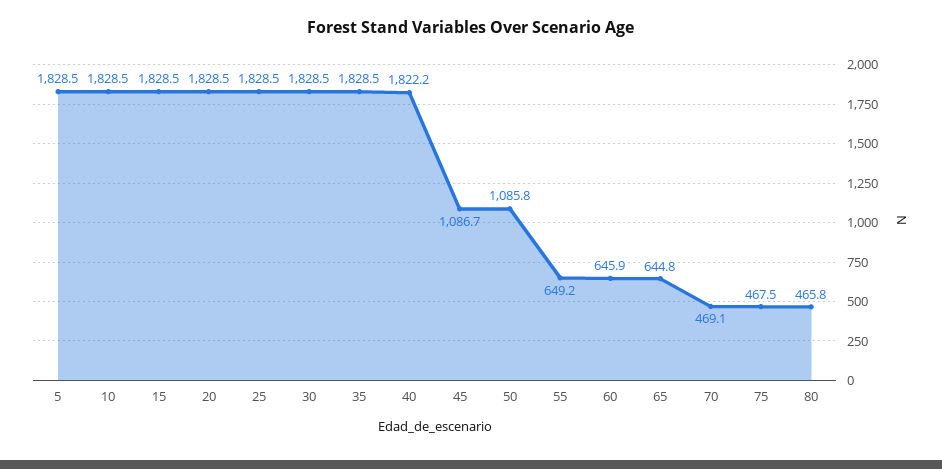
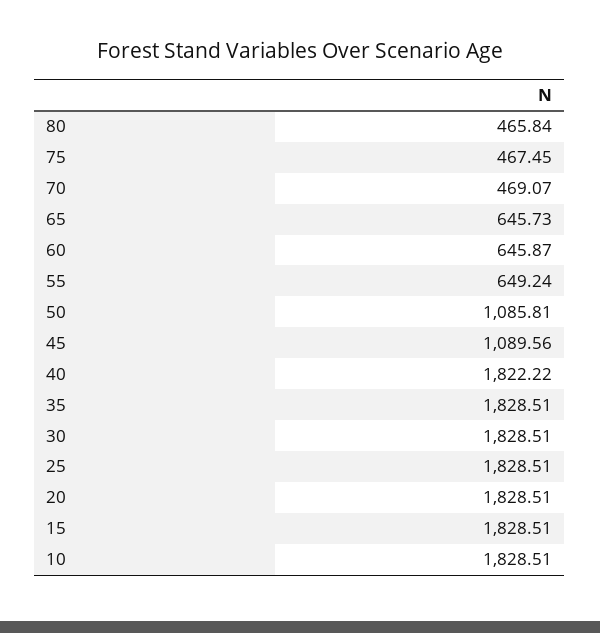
5: 1828.5 -> none
45: 1086.7 -> 1089.56
65: 644.8 -> 645.73

